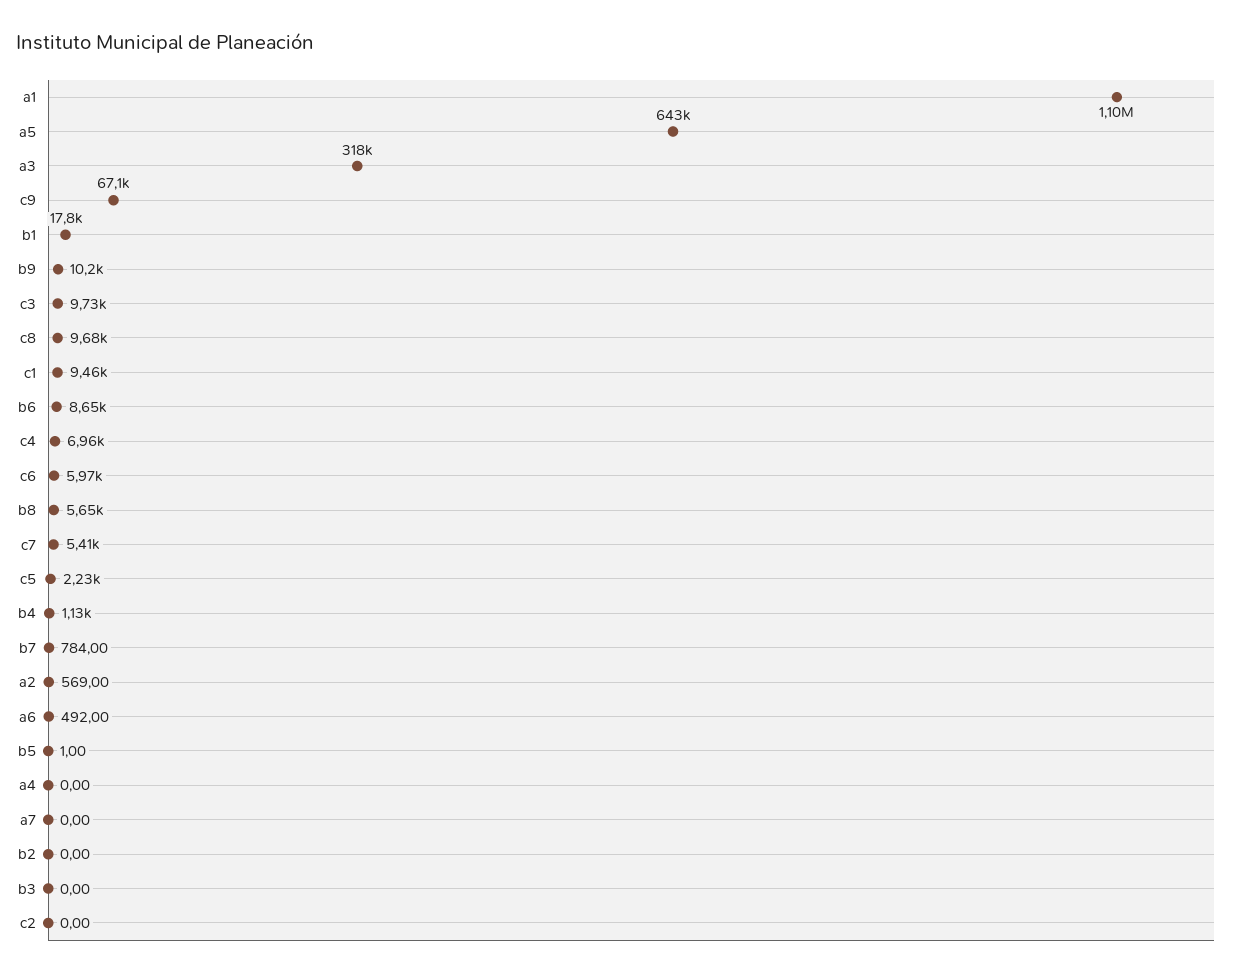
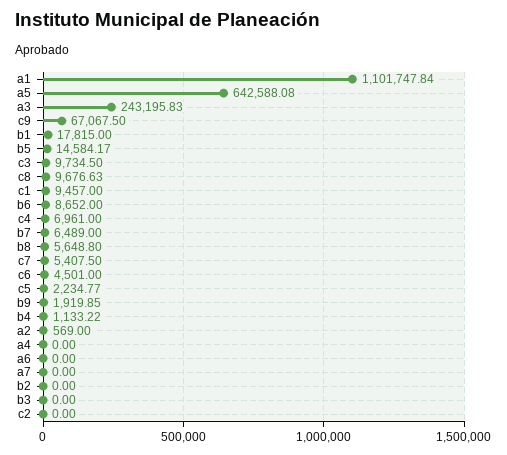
a3: 318000 -> 243195.83
b9: 10200 -> 1919.85
c6: 5970 -> 4501
b7: 784 -> 6489
a6: 492 -> 0
b5: 1 -> 14584.17

